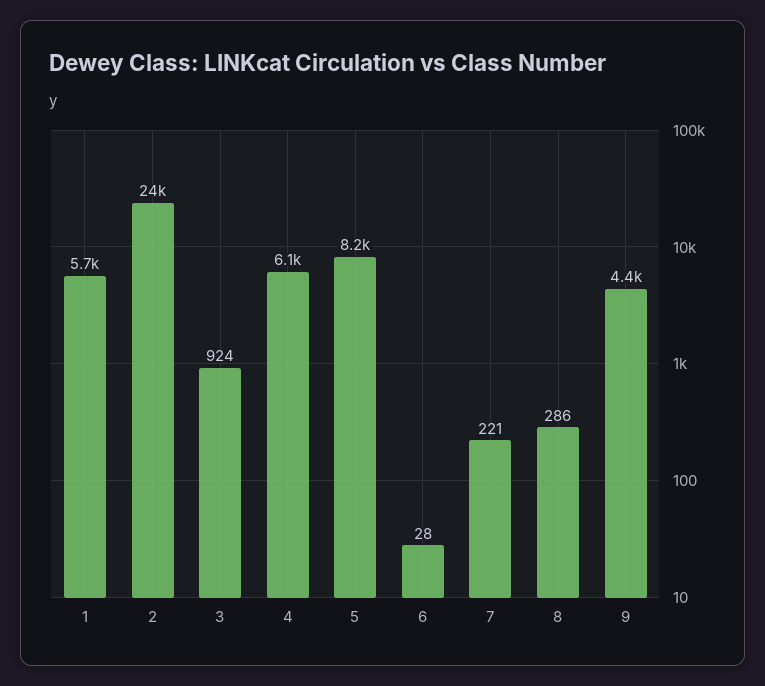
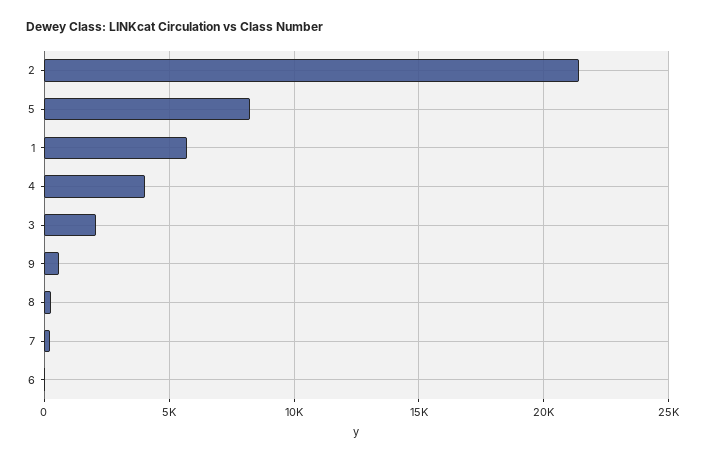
2: 24000 -> 21500
3: 924 -> 2000
4: 6100 -> 4000
9: 4400 -> 500

